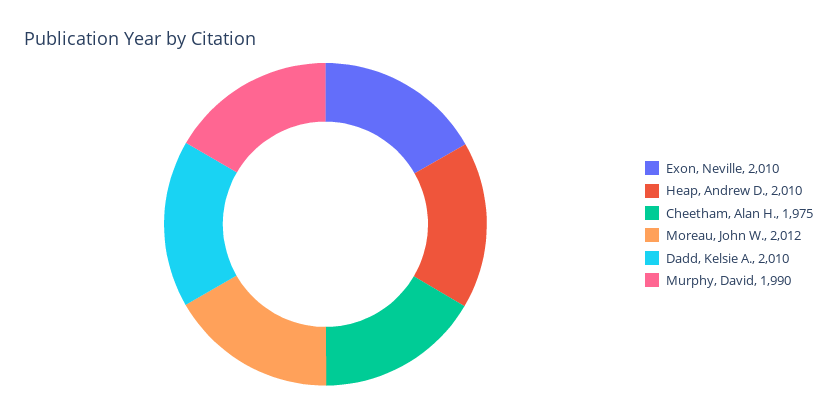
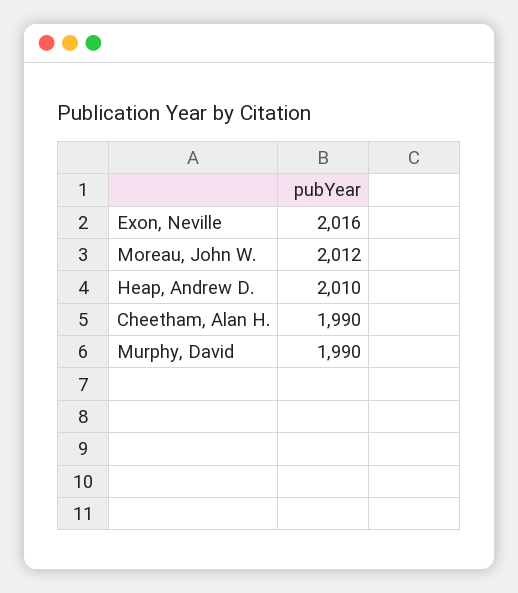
Exon, Neville: 2010 -> 2016
Cheetham, Alan H.: 1975 -> 1990
Dadd, Kelsie A.: 2010 -> none

